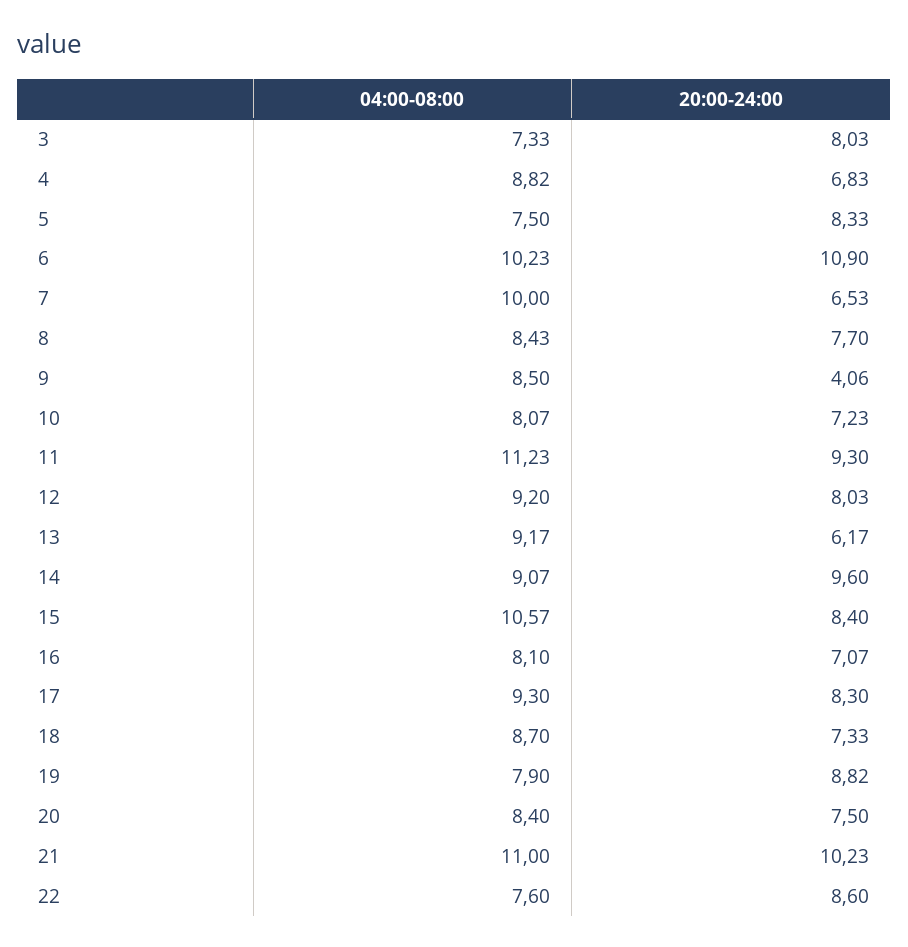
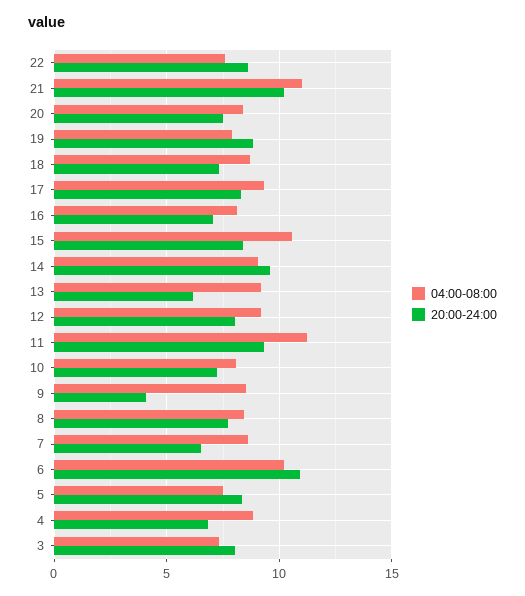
04:00-08:00, 7: 10 -> 8.5

